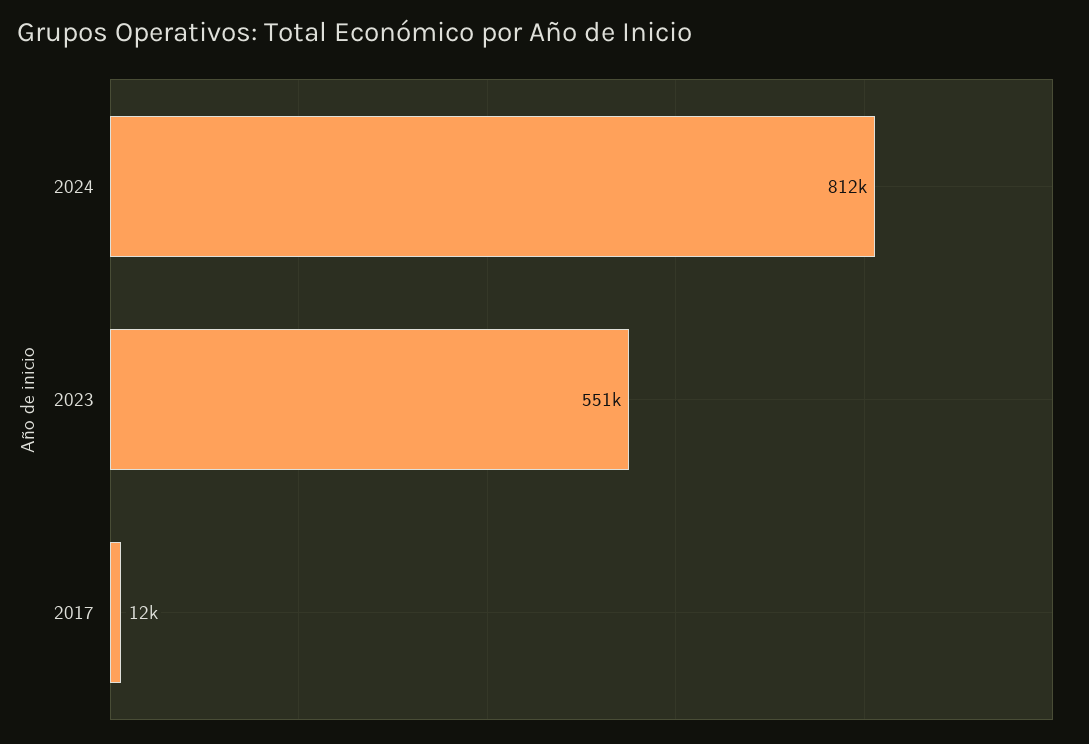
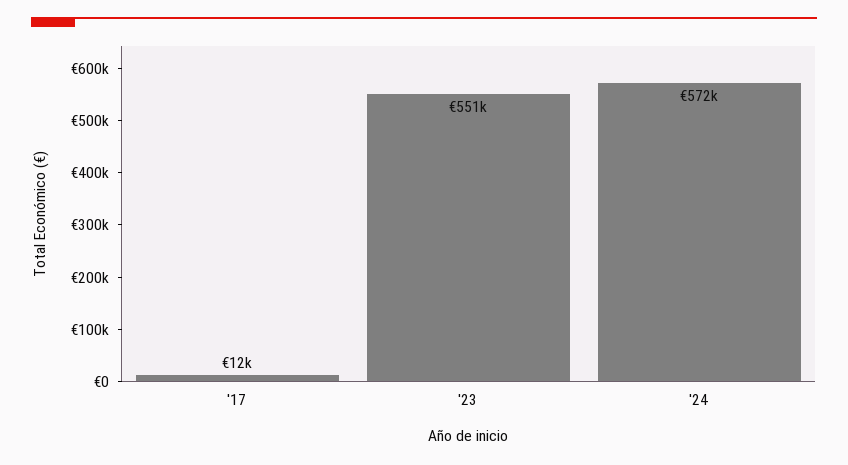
2024: 812000 -> 572000

